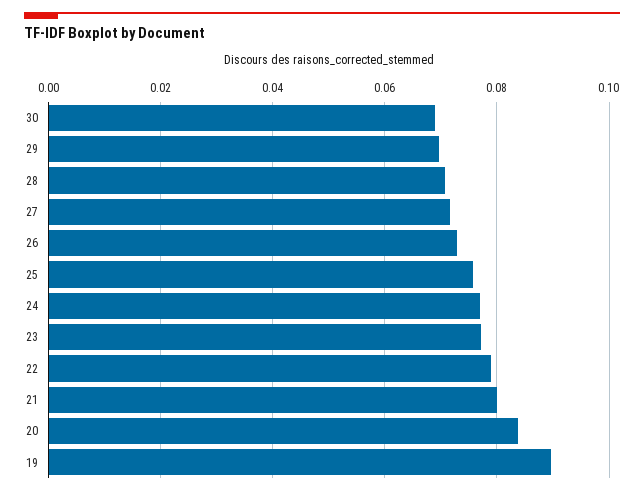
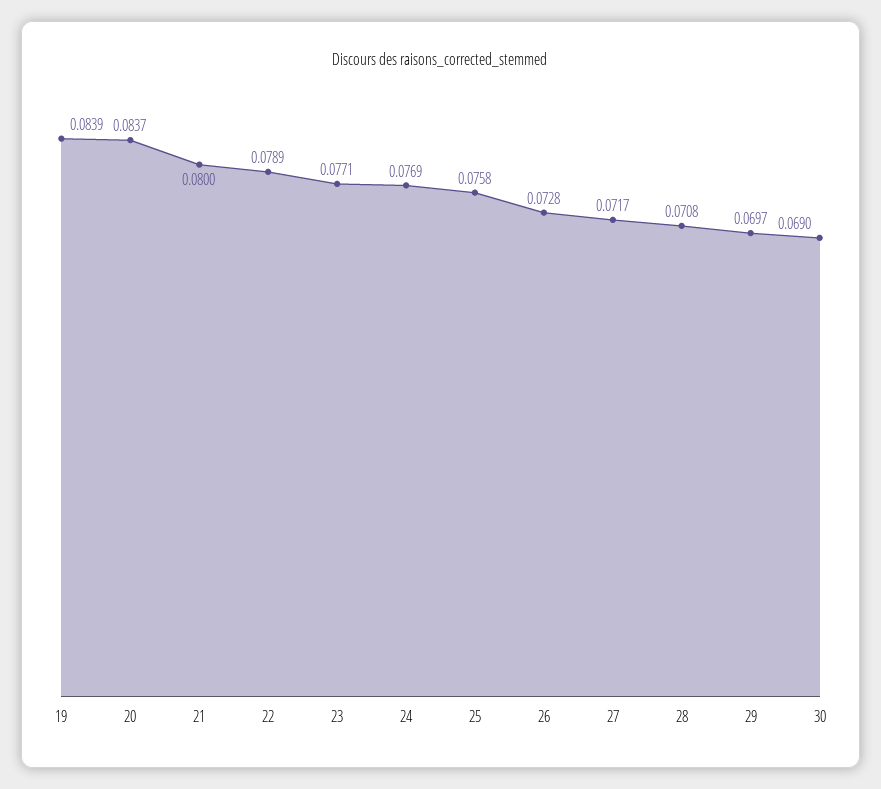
19: 0.09 -> 0.0839

